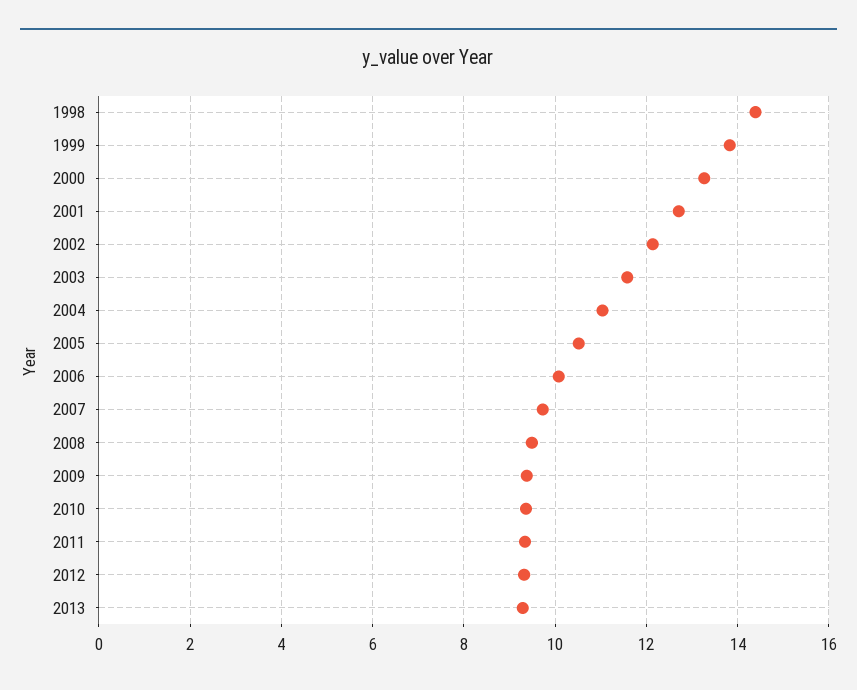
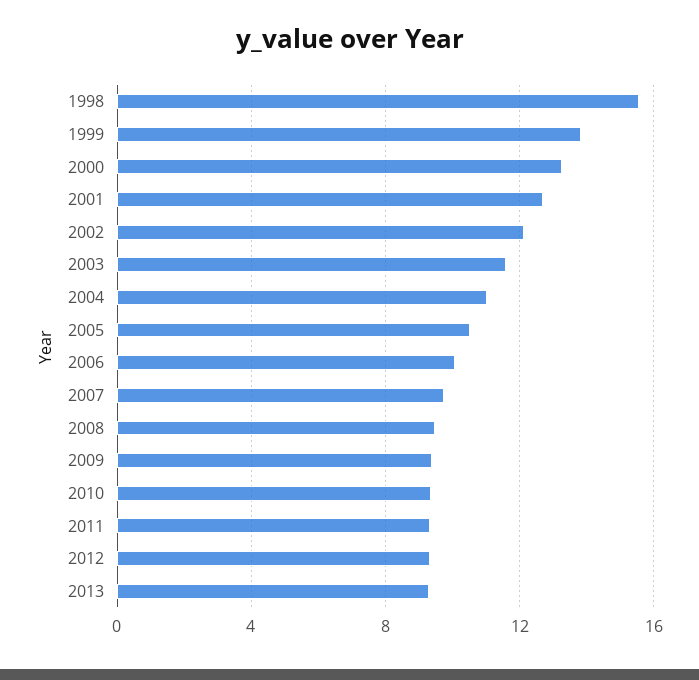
1998: 14.4 -> 15.5

